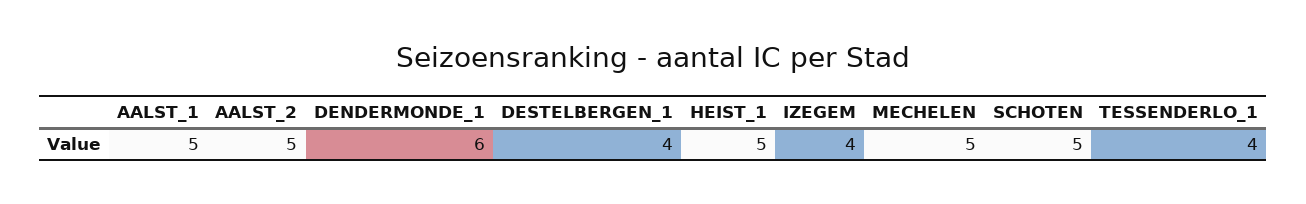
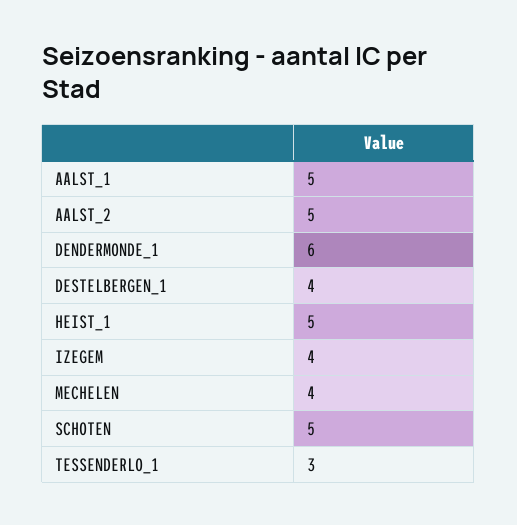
MECHELEN: 5 -> 4
TESSENDERLO_1: 4 -> 3

